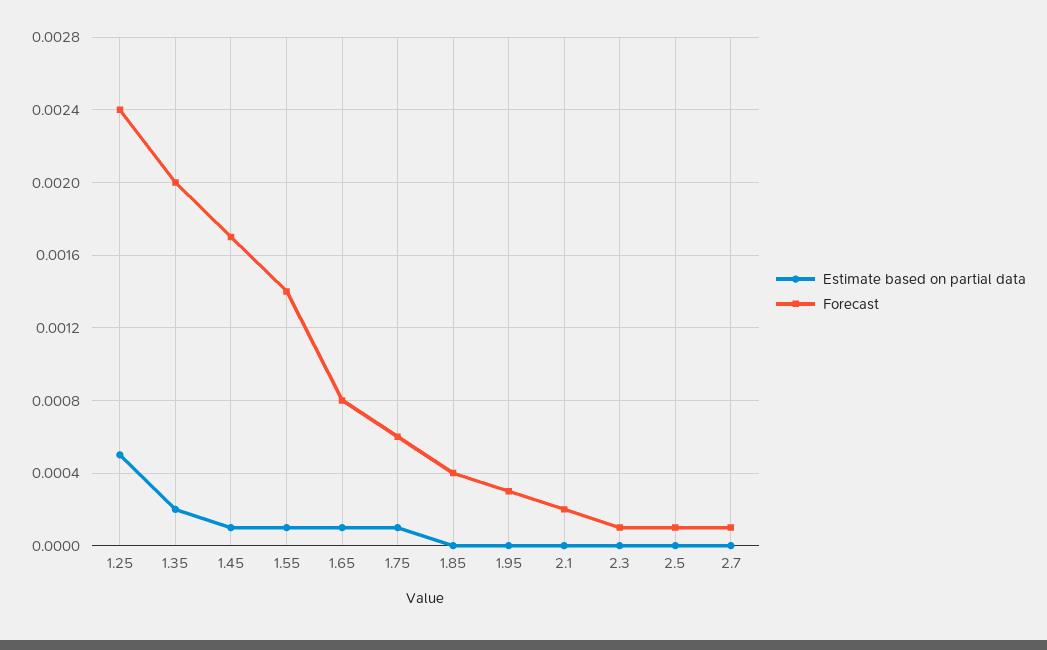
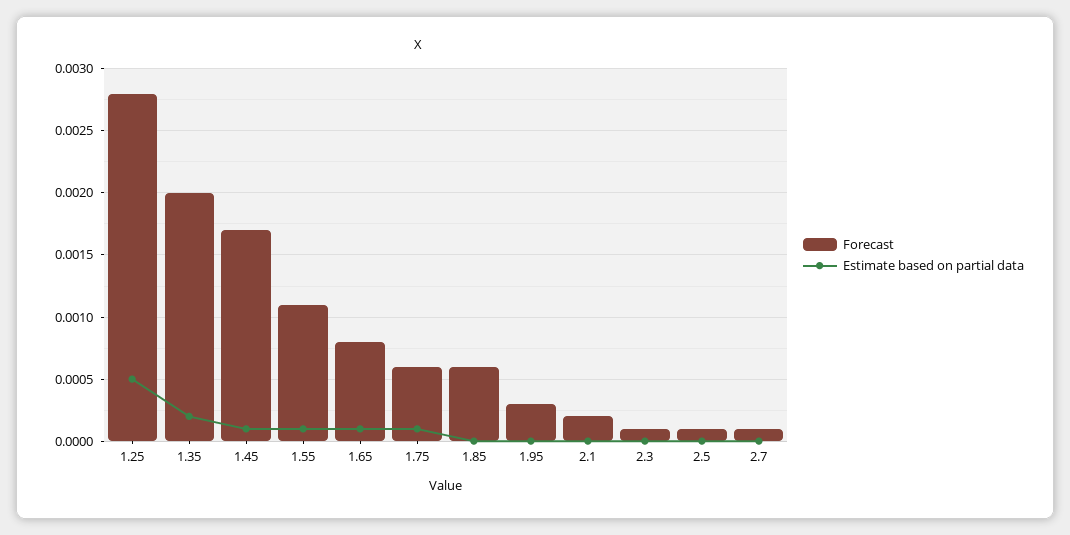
Forecast, 1.25: 0.0024 -> 0.0028
Forecast, 1.55: 0.0014 -> 0.0011
Forecast, 1.85: 0.0004 -> 0.0006

